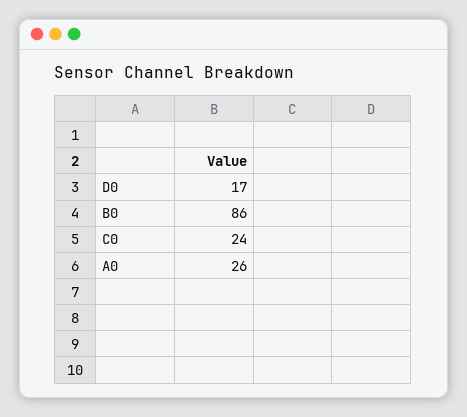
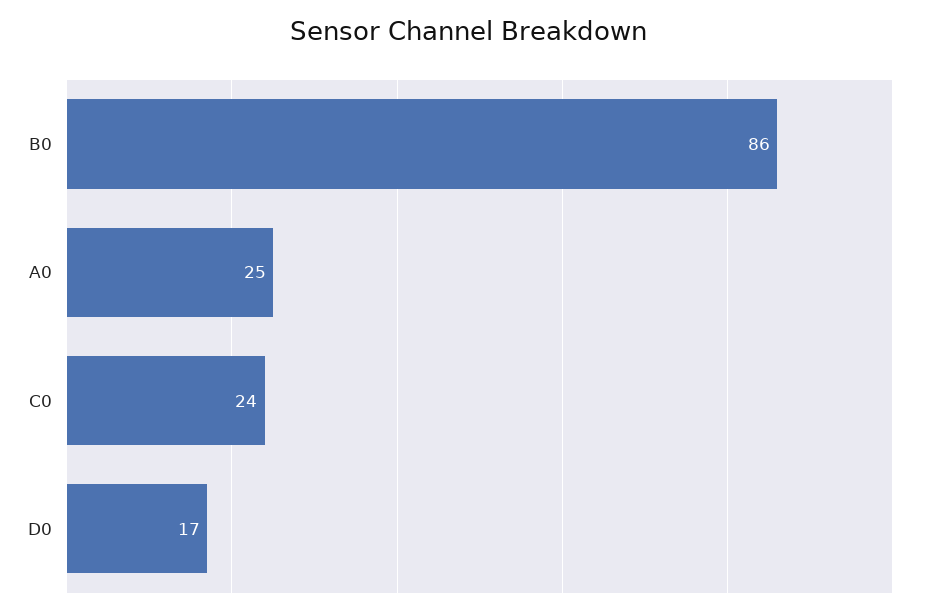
A0: 26 -> 25

